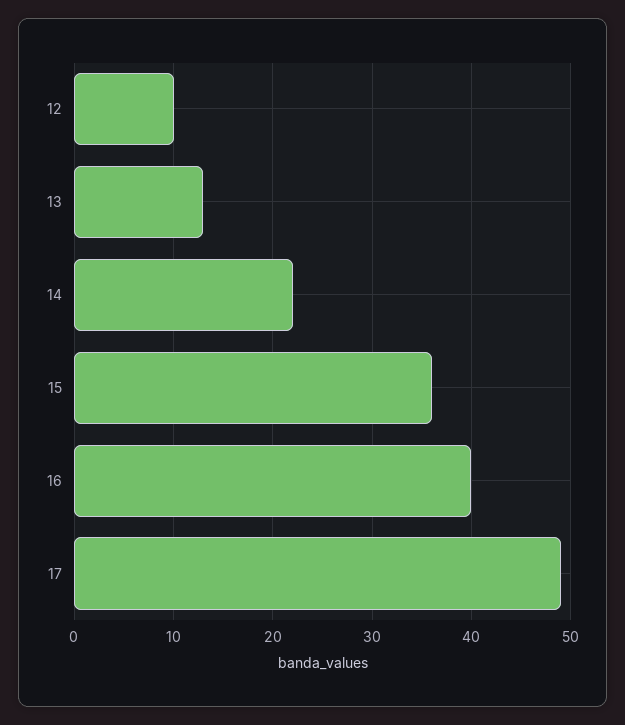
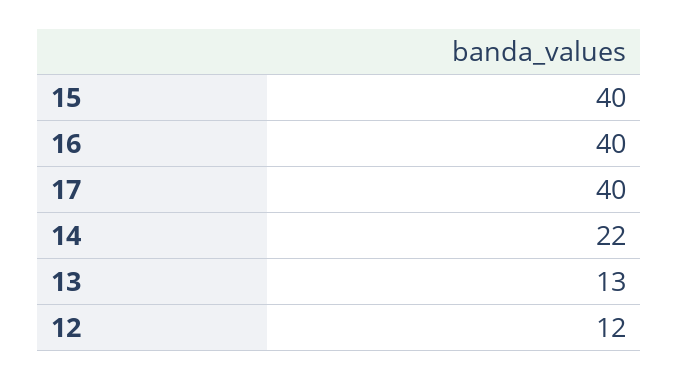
12: 10 -> 12
15: 36 -> 40
17: 49 -> 40

